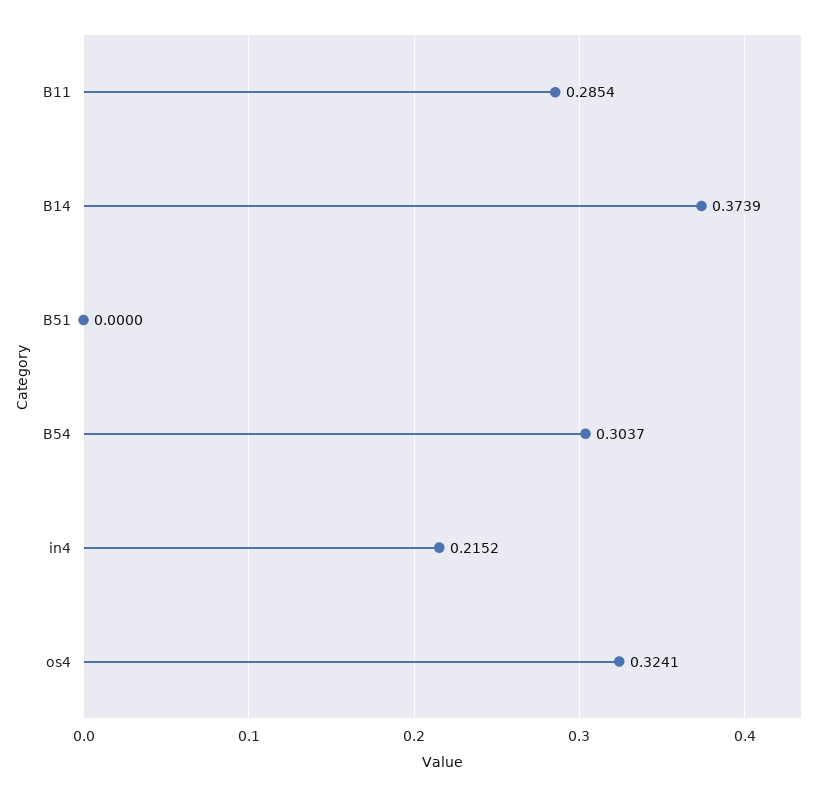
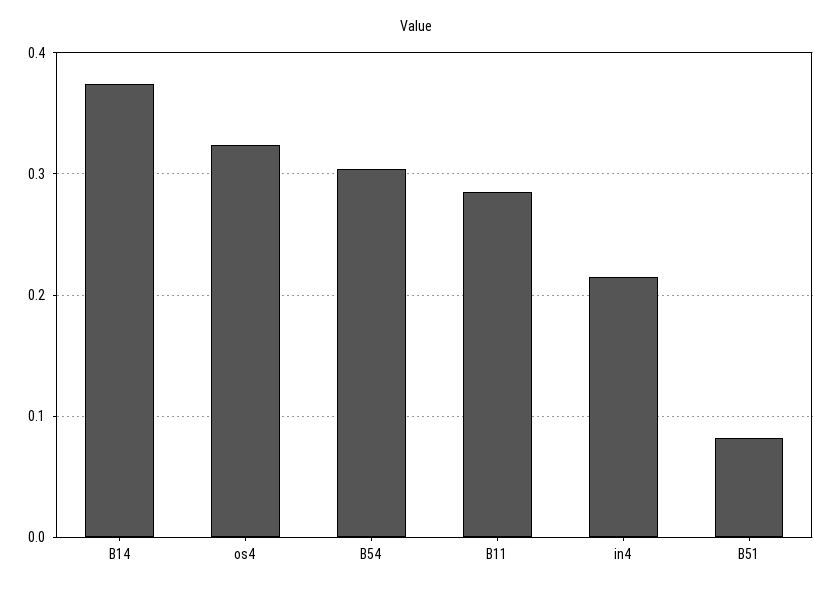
B51: 0 -> 0.08

